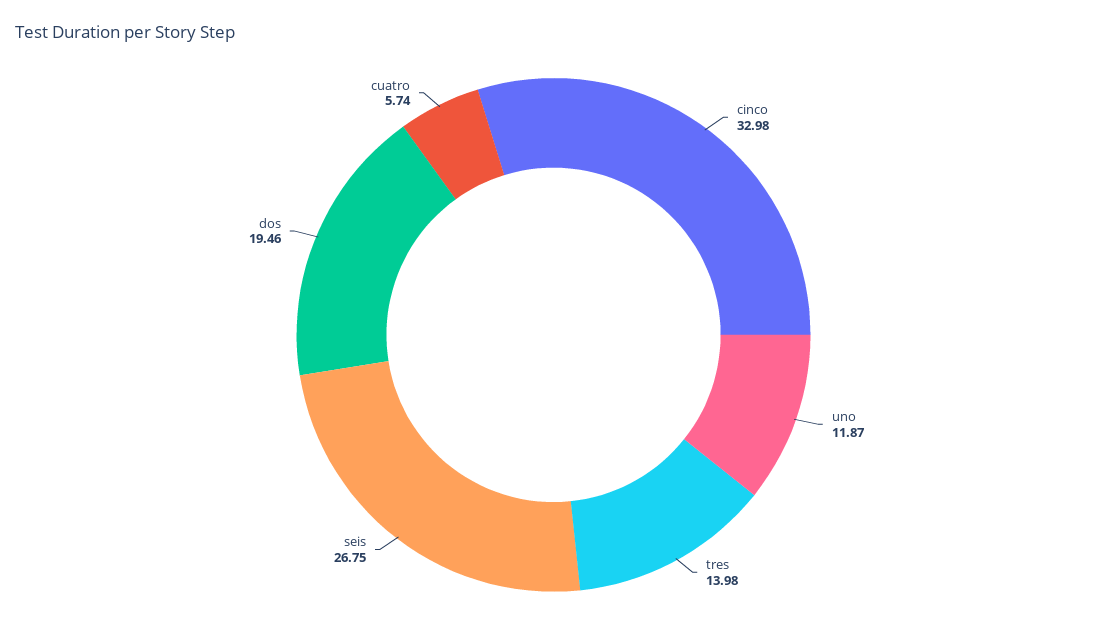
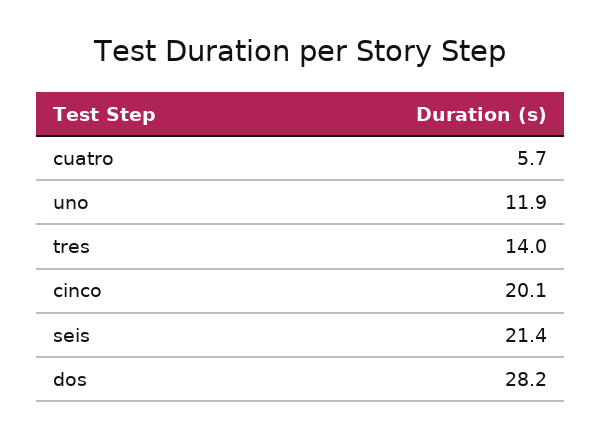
cinco: 32.98 -> 20.1
seis: 26.75 -> 21.4
dos: 19.46 -> 28.2

